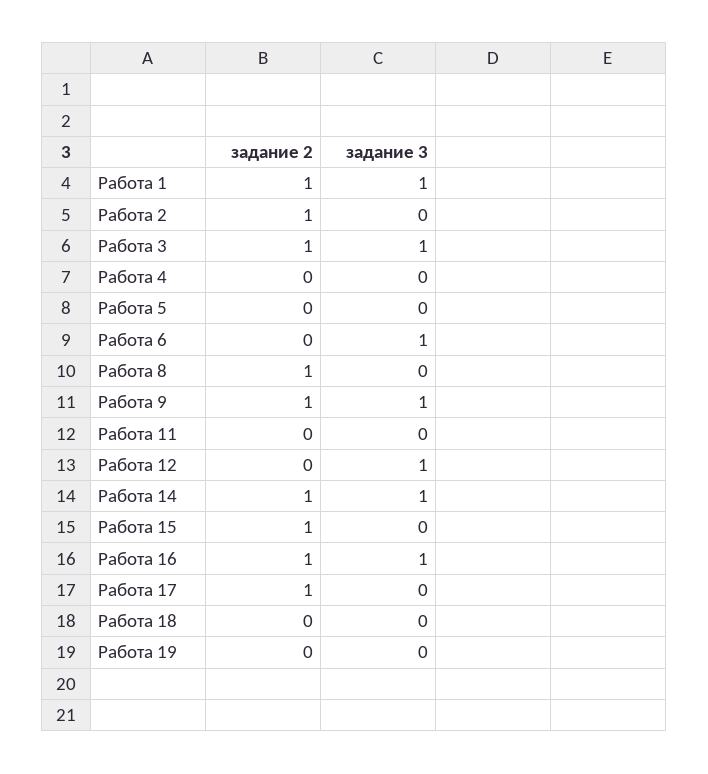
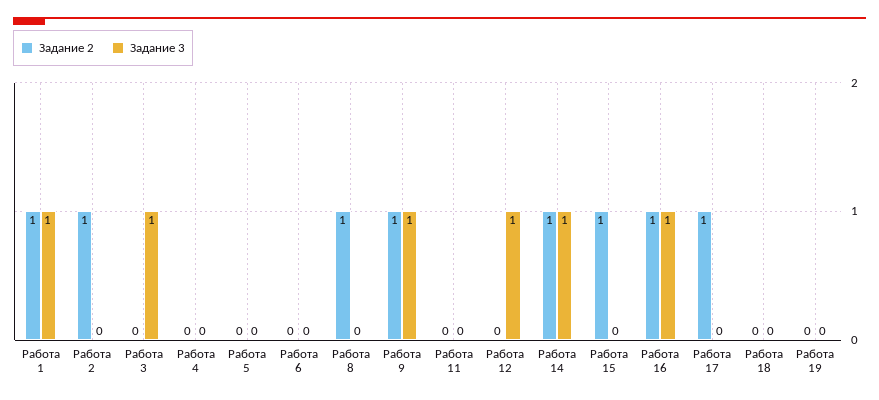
задание 2, Работа 3: 1 -> 0
задание 3, Работа 6: 1 -> 0

